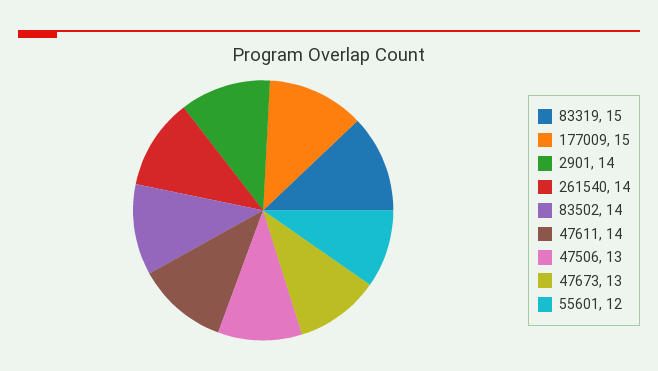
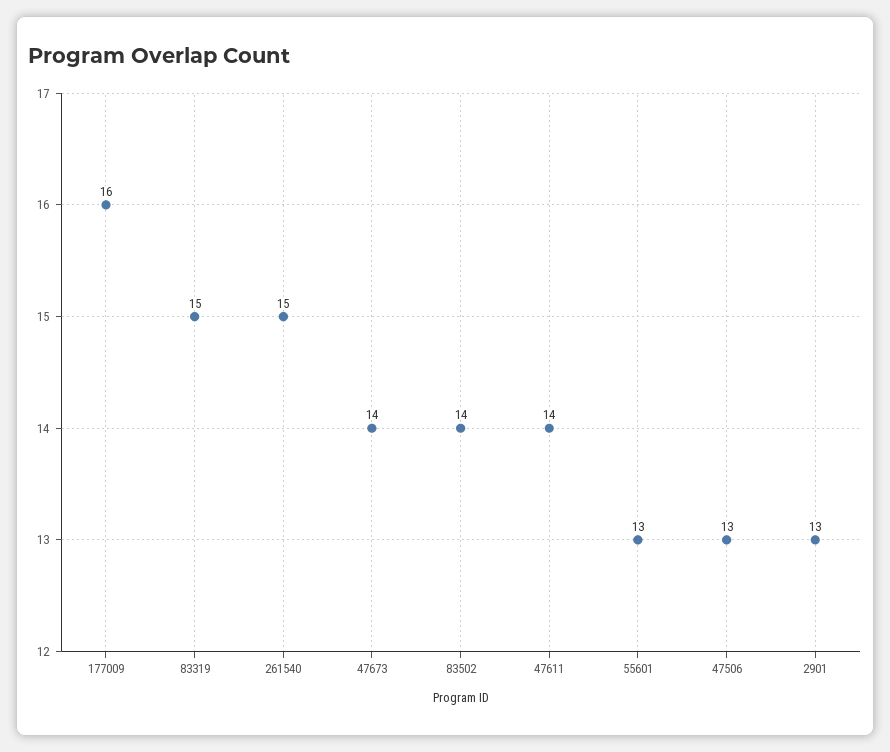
177009: 15 -> 16
2901: 14 -> 13
261540: 14 -> 15
47673: 13 -> 14
55601: 12 -> 13

